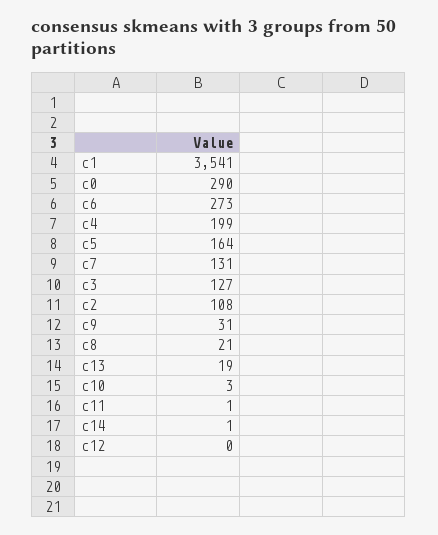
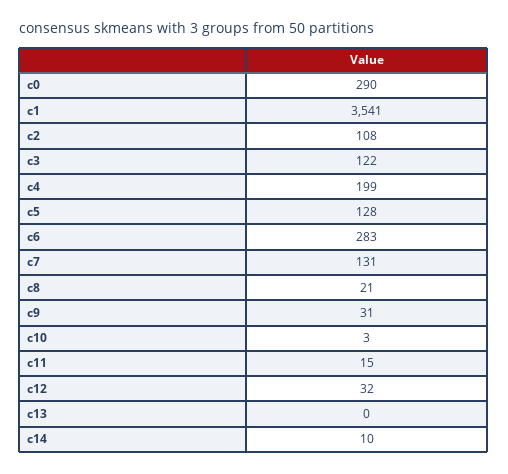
c6: 273 -> 283
c5: 164 -> 128
c3: 127 -> 122
c13: 19 -> 0
c11: 1 -> 15
c14: 1 -> 10
c12: 0 -> 32

